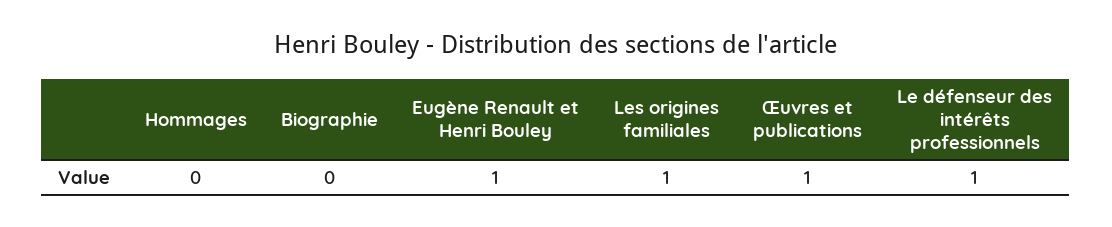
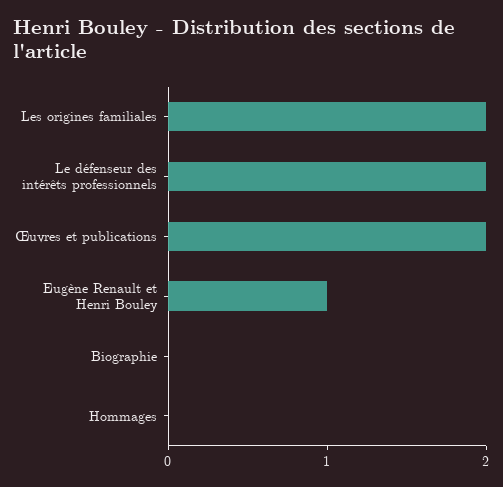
Les origines familiales: 1 -> 2
Œuvres et publications: 1 -> 2
Le défenseur des intérêts professionnels: 1 -> 2

